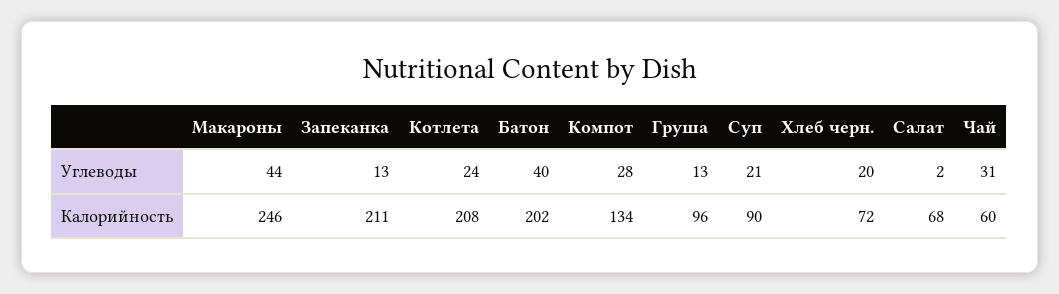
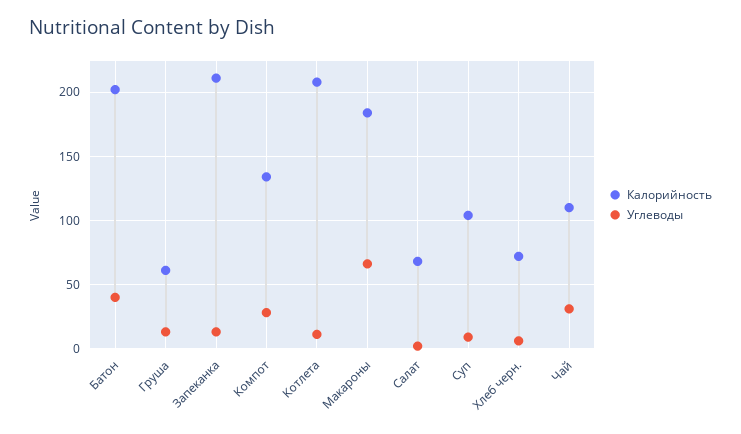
Углеводы, Макароны: 44 -> 65
Углеводы, Котлета: 24 -> 10
Углеводы, Суп: 21 -> 10
Углеводы, Хлеб черн.: 20 -> 5
Калорийность, Макароны: 246 -> 185
Калорийность, Груша: 96 -> 60
Калорийность, Суп: 90 -> 105
Калорийность, Чай: 60 -> 110

